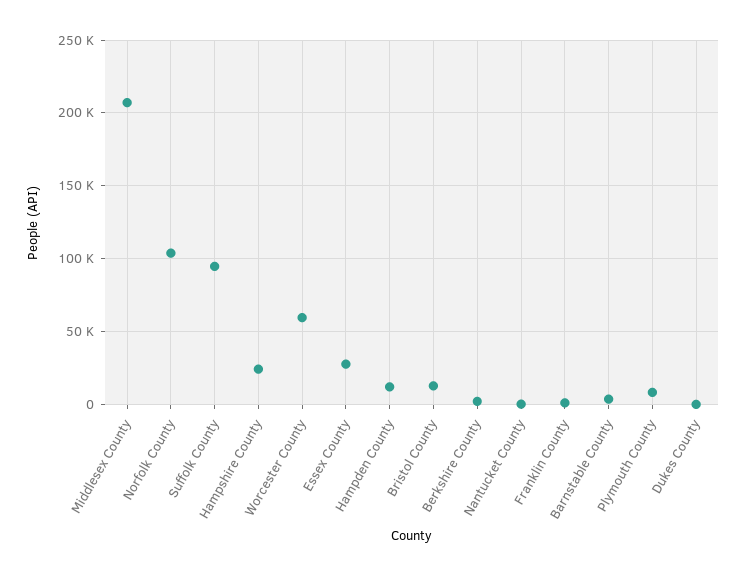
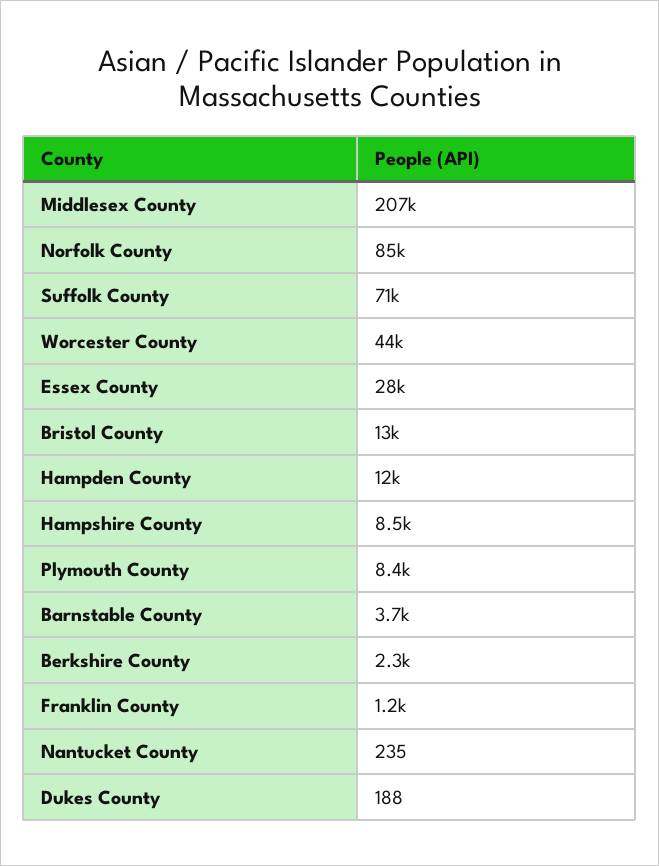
Norfolk County: 105000 -> 85000
Suffolk County: 95000 -> 71000
Hampshire County: 25000 -> 8500
Worcester County: 60000 -> 44000

